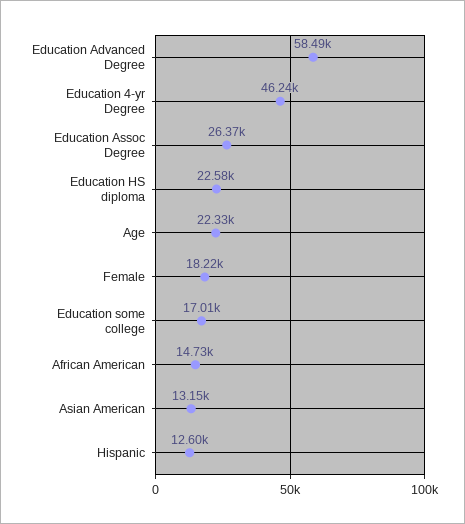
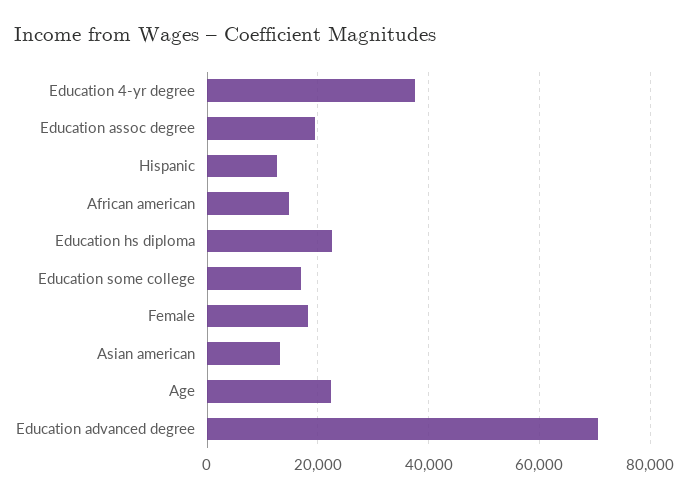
Education Advanced Degree: 58490 -> 70000
Education 4-yr Degree: 46240 -> 38000
Education Assoc Degree: 26370 -> 20000

